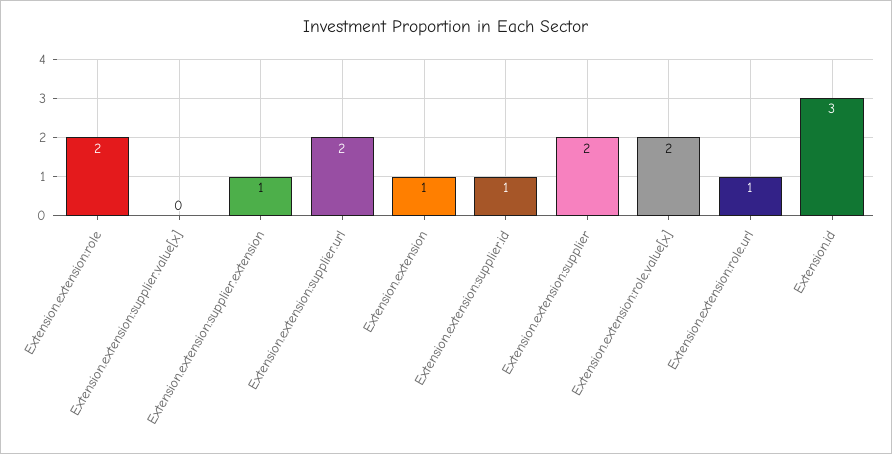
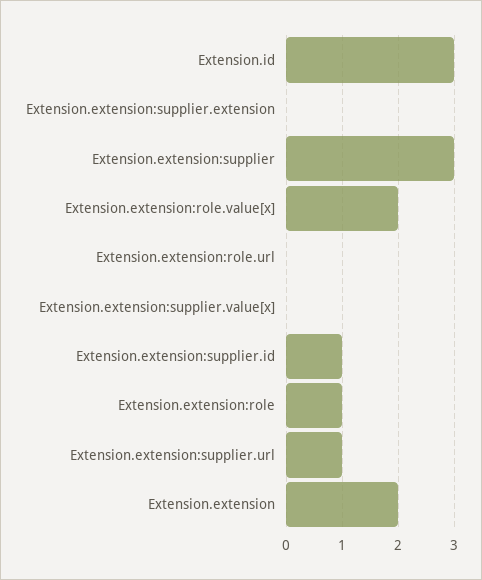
Extension.extension:role: 2 -> 1
Extension.extension:supplier.extension: 1 -> 0
Extension.extension:supplier.url: 2 -> 1
Extension.extension: 1 -> 2
Extension.extension:supplier: 2 -> 3
Extension.extension:role.url: 1 -> 0

